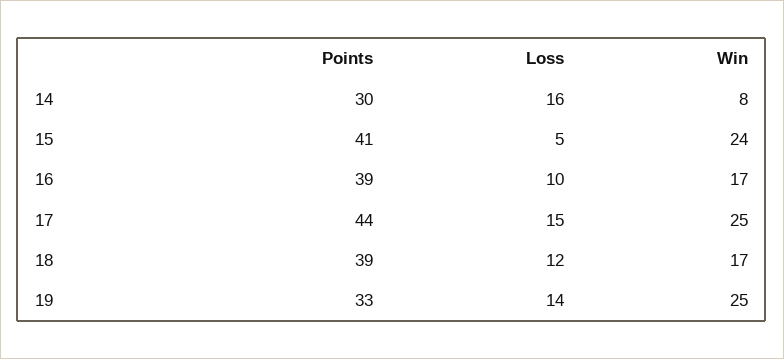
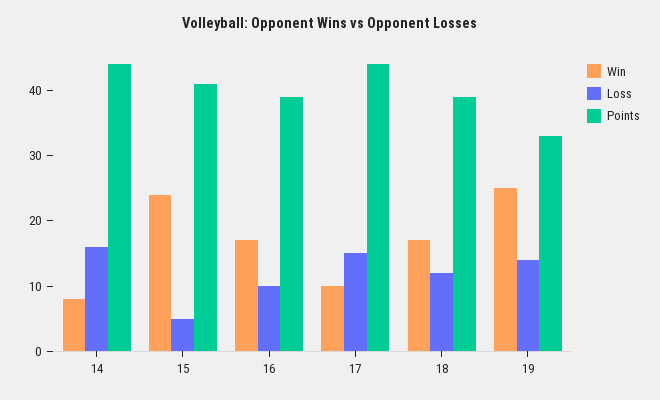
Points, 14: 30 -> 45
Win, 17: 25 -> 10

